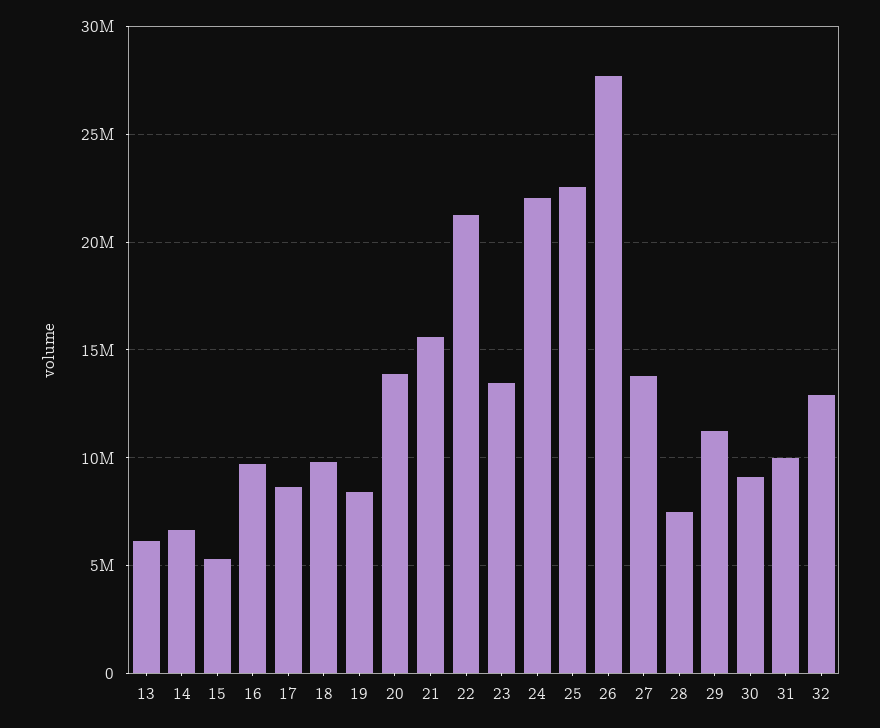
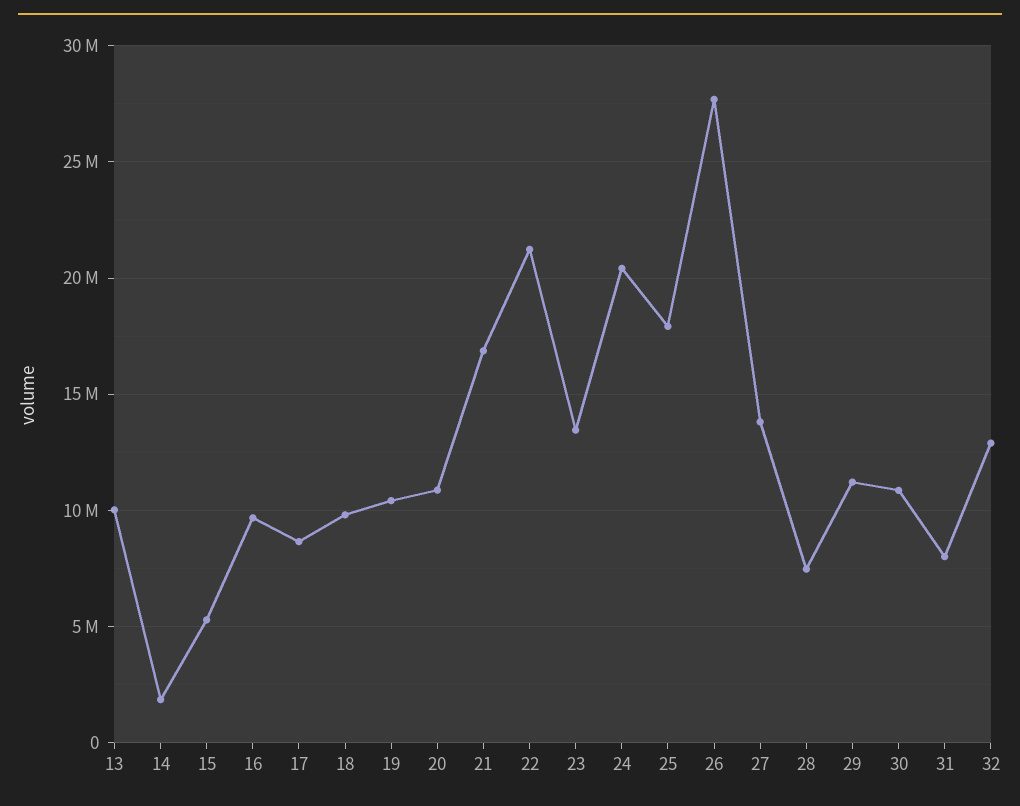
13: 6000000 -> 10000000
14: 6500000 -> 2000000
19: 8500000 -> 10500000
20: 14000000 -> 11000000
21: 15500000 -> 17000000
24: 22000000 -> 20500000
25: 22500000 -> 18000000
30: 9000000 -> 11000000
31: 10000000 -> 8000000

